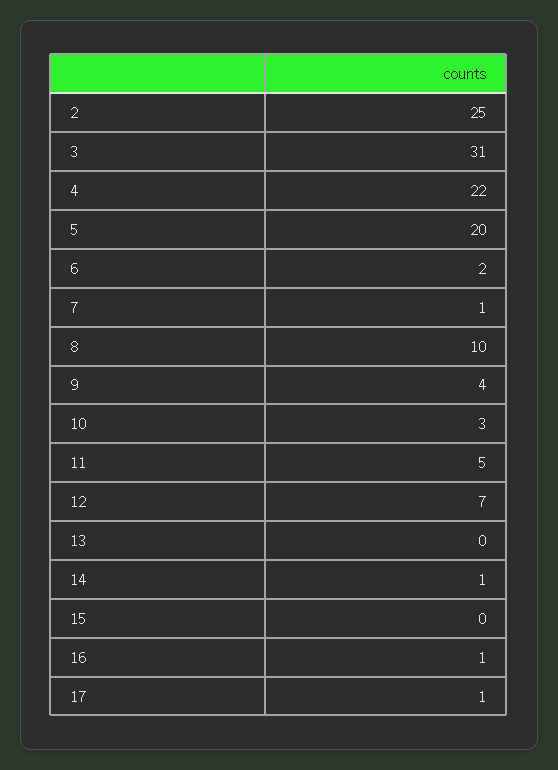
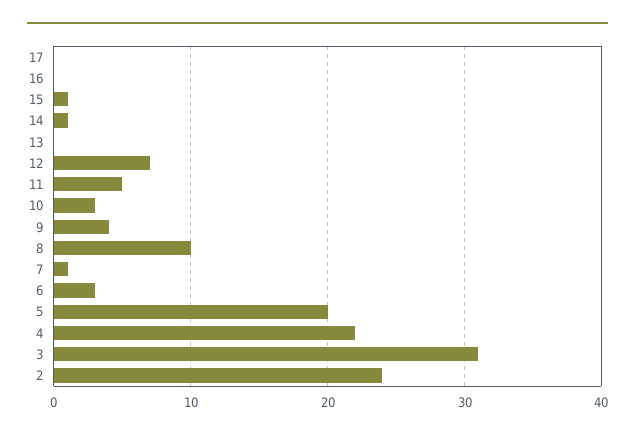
2: 25 -> 24
6: 2 -> 3
15: 0 -> 1
16: 1 -> 0
17: 1 -> 0

